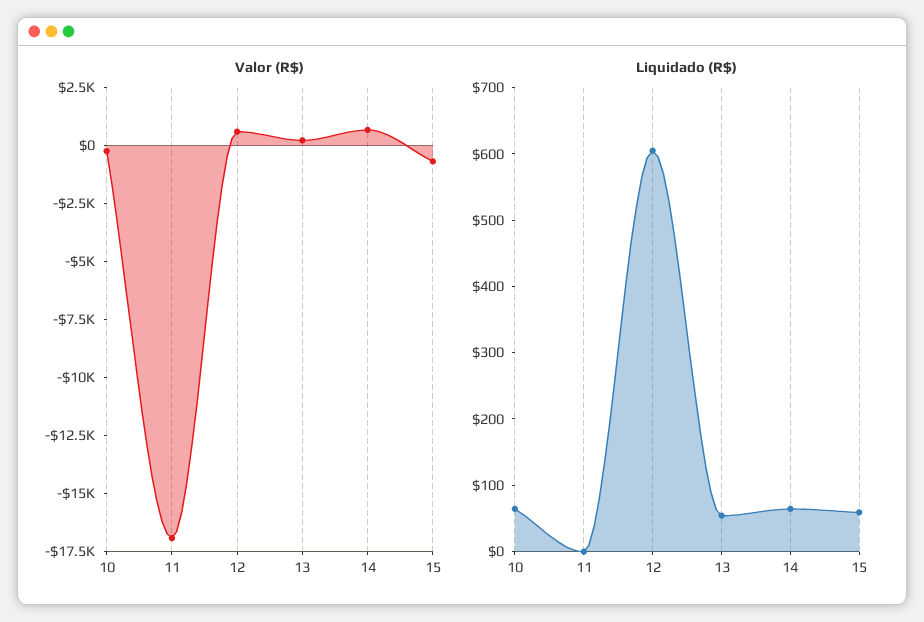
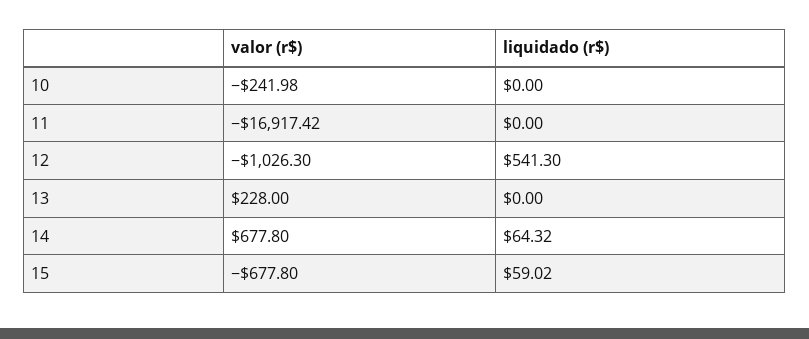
Valor (R$), 12: 500 -> -1026.3
Liquidado (R$), 10: 60 -> 0
Liquidado (R$), 12: 600 -> 541.3
Liquidado (R$), 13: 60 -> 0

